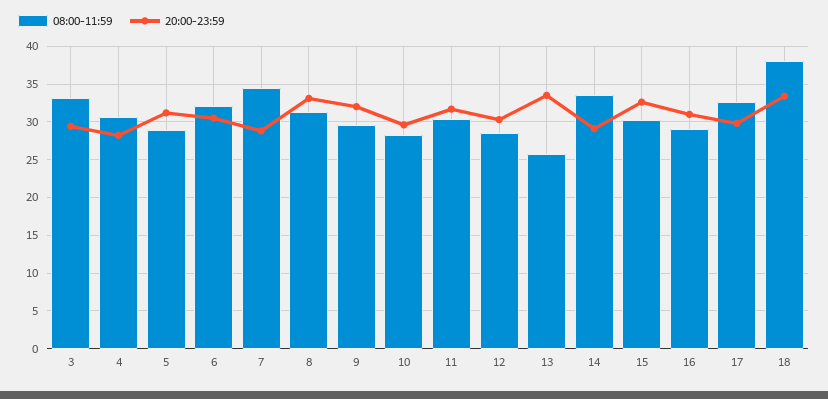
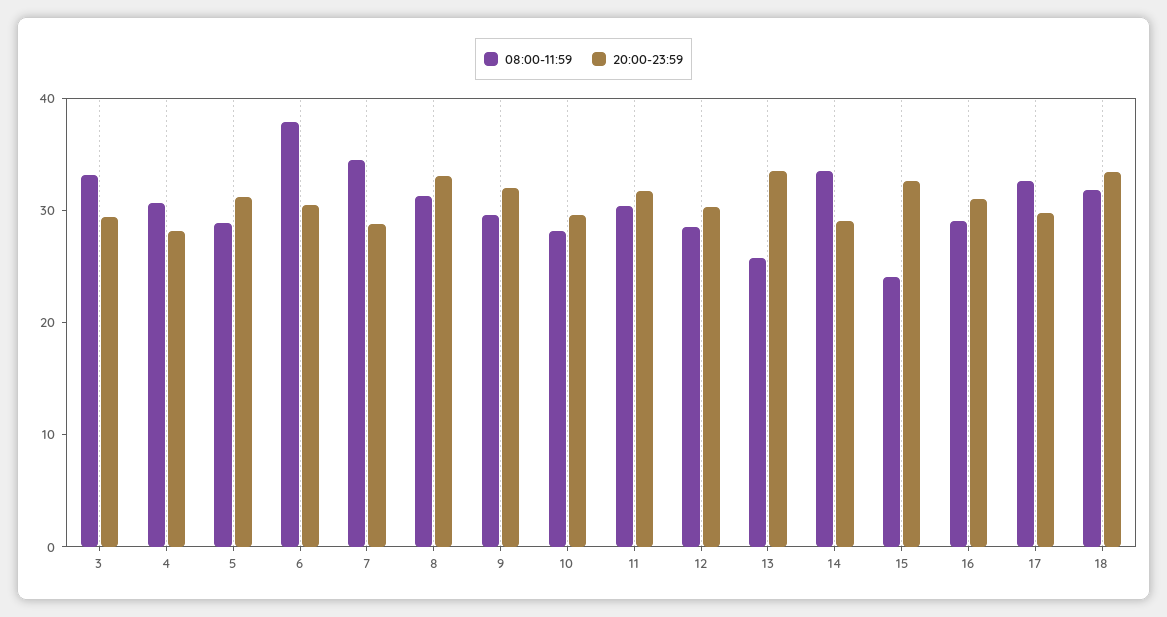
08:00-11:59, 6: 32 -> 38
08:00-11:59, 15: 30 -> 24
08:00-11:59, 18: 38 -> 32

